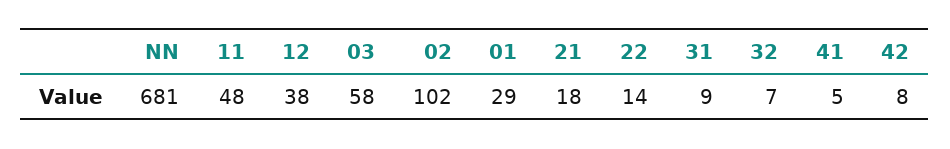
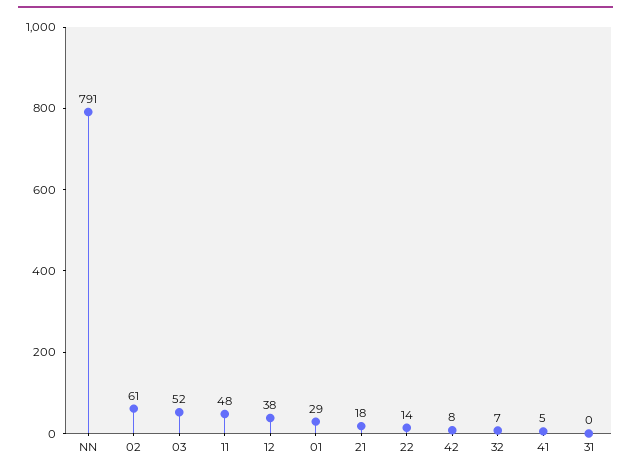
NN: 681 -> 791
03: 58 -> 52
02: 102 -> 61
31: 9 -> 0

